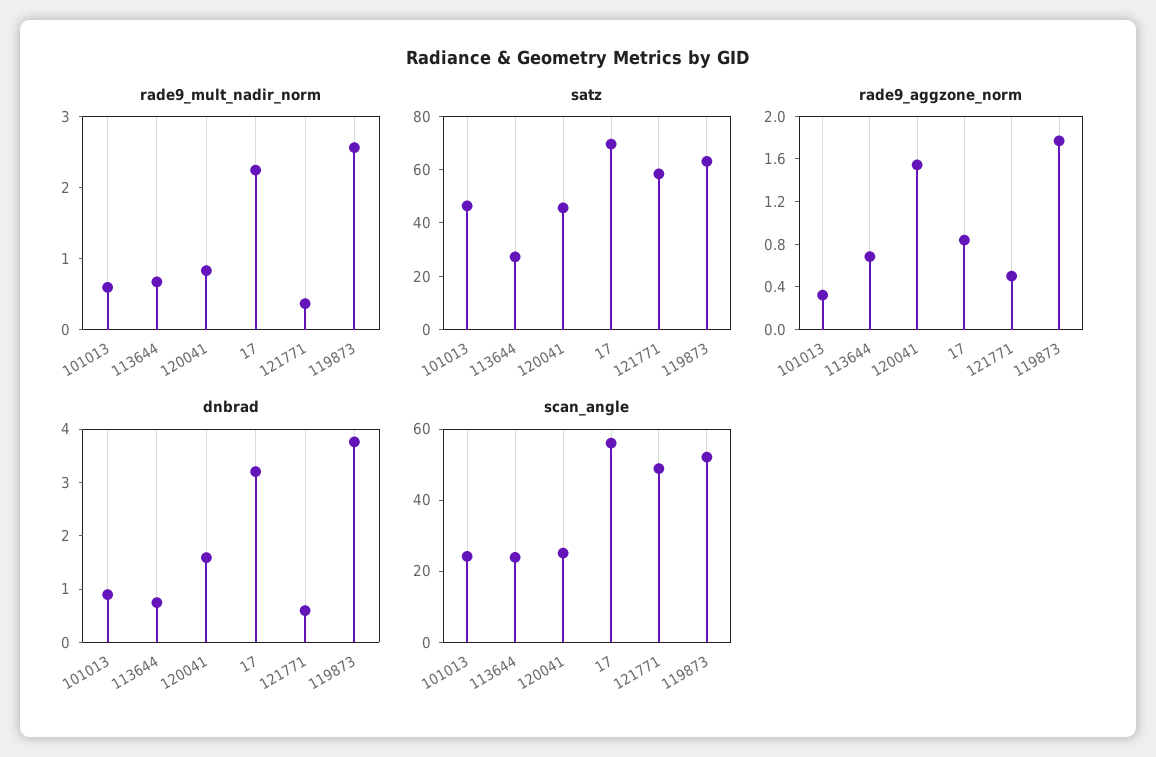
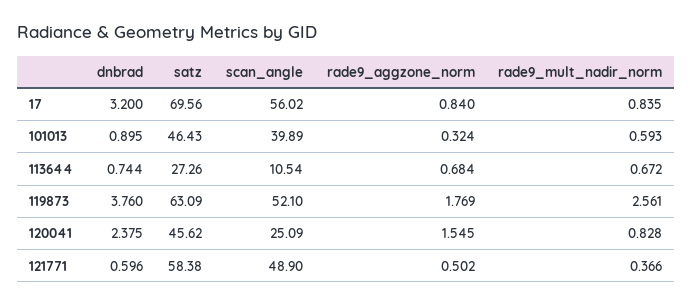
rade9_mult_nadir_norm, 17: 2.2 -> 0.835
dnbrad, 120041: 1.6 -> 2.375
scan_angle, 101013: 25 -> 39.89
scan_angle, 113644: 25 -> 10.54

